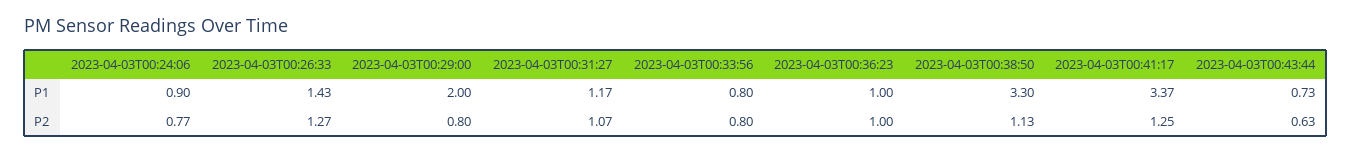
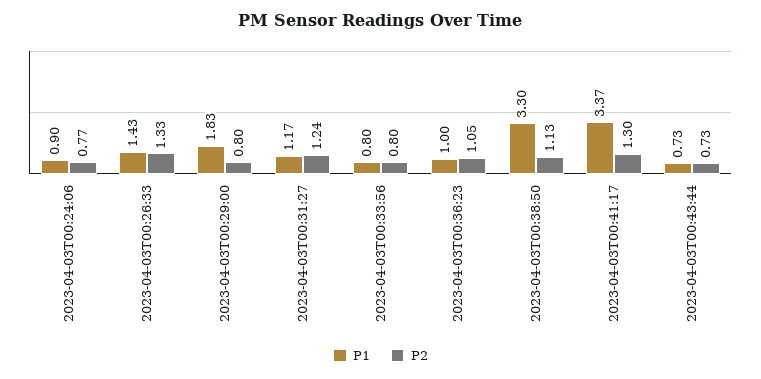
P1, 2023-04-03T00:29:00: 2 -> 1.83
P2, 2023-04-03T00:26:33: 1.27 -> 1.33
P2, 2023-04-03T00:31:27: 1.07 -> 1.24
P2, 2023-04-03T00:36:23: 1 -> 1.05
P2, 2023-04-03T00:41:17: 1.25 -> 1.3
P2, 2023-04-03T00:43:44: 0.63 -> 0.73

